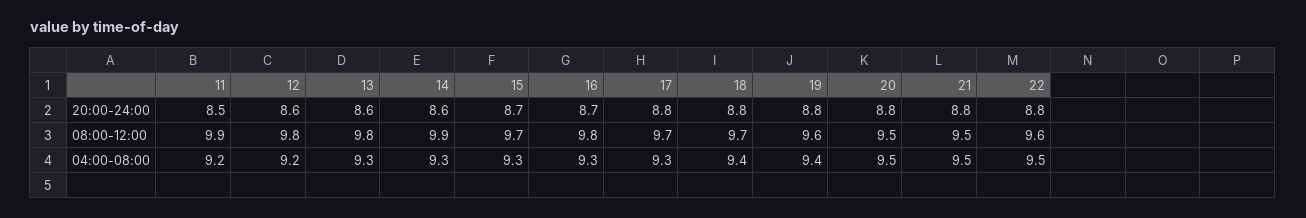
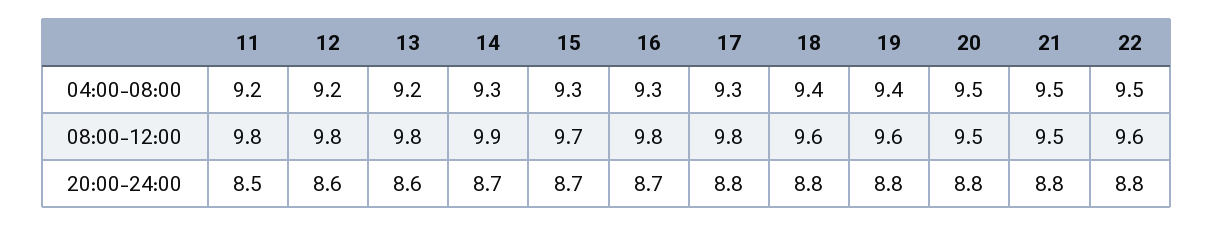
14, 20:00-24:00: 8.6 -> 8.7
11, 08:00-12:00: 9.9 -> 9.8
17, 08:00-12:00: 9.7 -> 9.8
18, 08:00-12:00: 9.7 -> 9.6
13, 04:00-08:00: 9.3 -> 9.2

